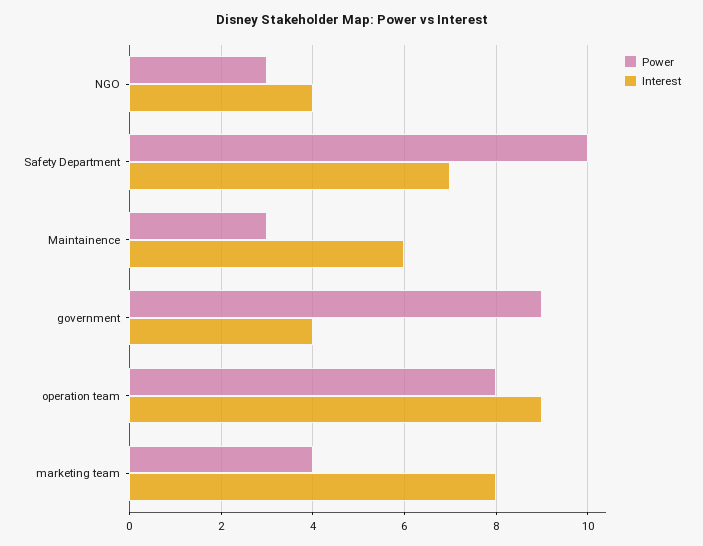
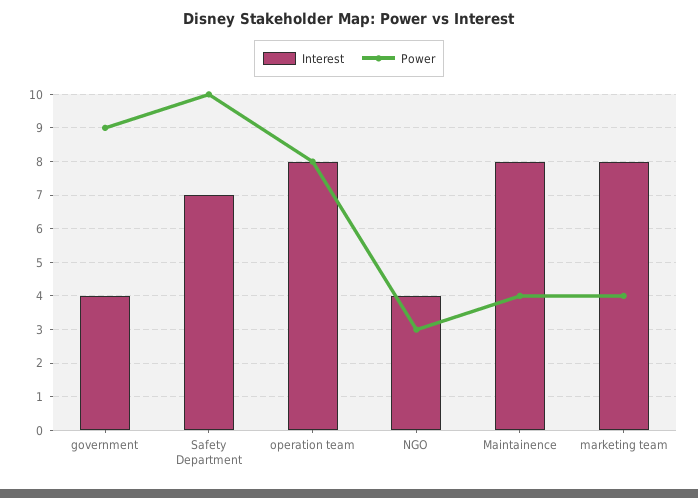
Power, Maintainence: 3 -> 4
Interest, Maintainence: 6 -> 8
Interest, operation team: 9 -> 8

